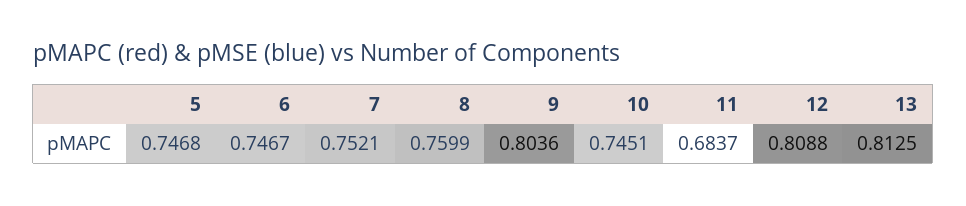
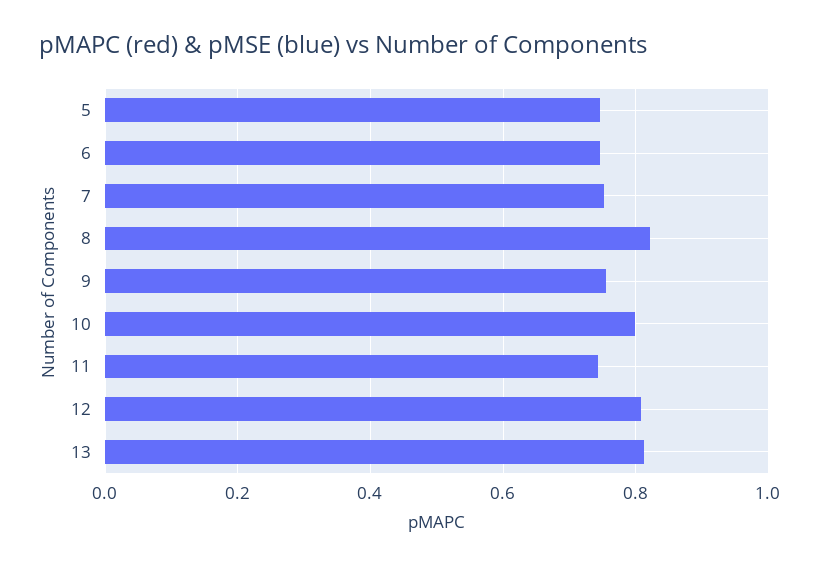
8: 0.7599 -> 0.82
9: 0.8036 -> 0.76
10: 0.7451 -> 0.8
11: 0.6837 -> 0.74

